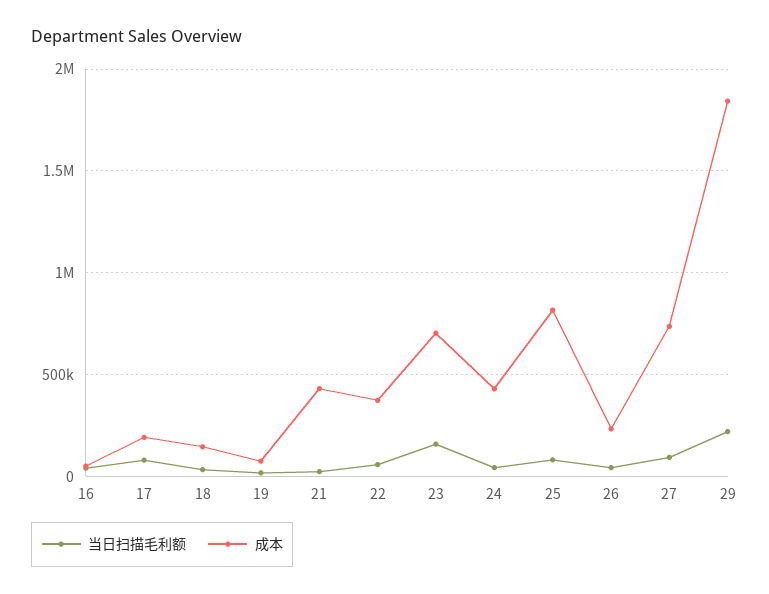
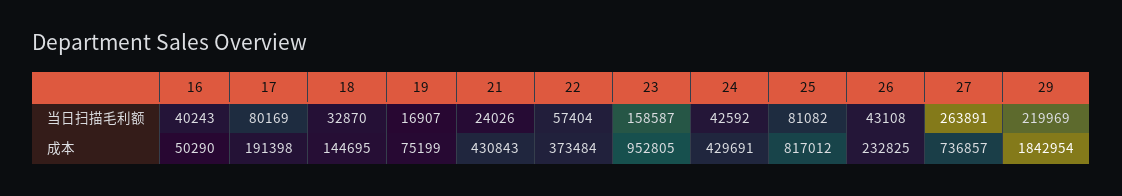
成本, 23: 700000 -> 952805
当日扫描毛利额, 27: 100000 -> 263891

